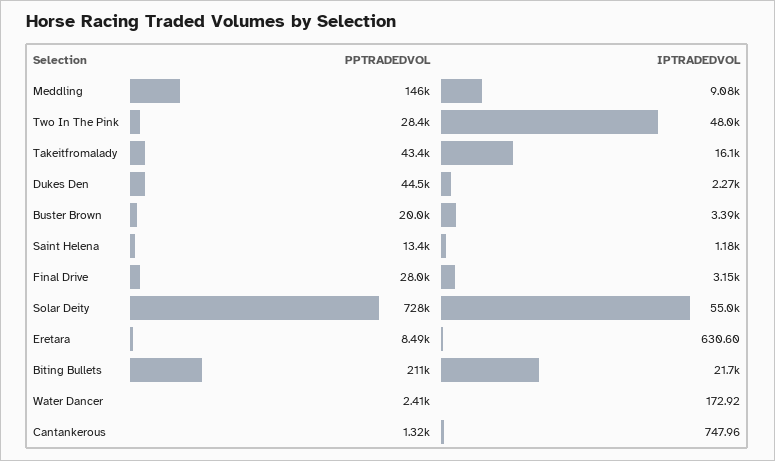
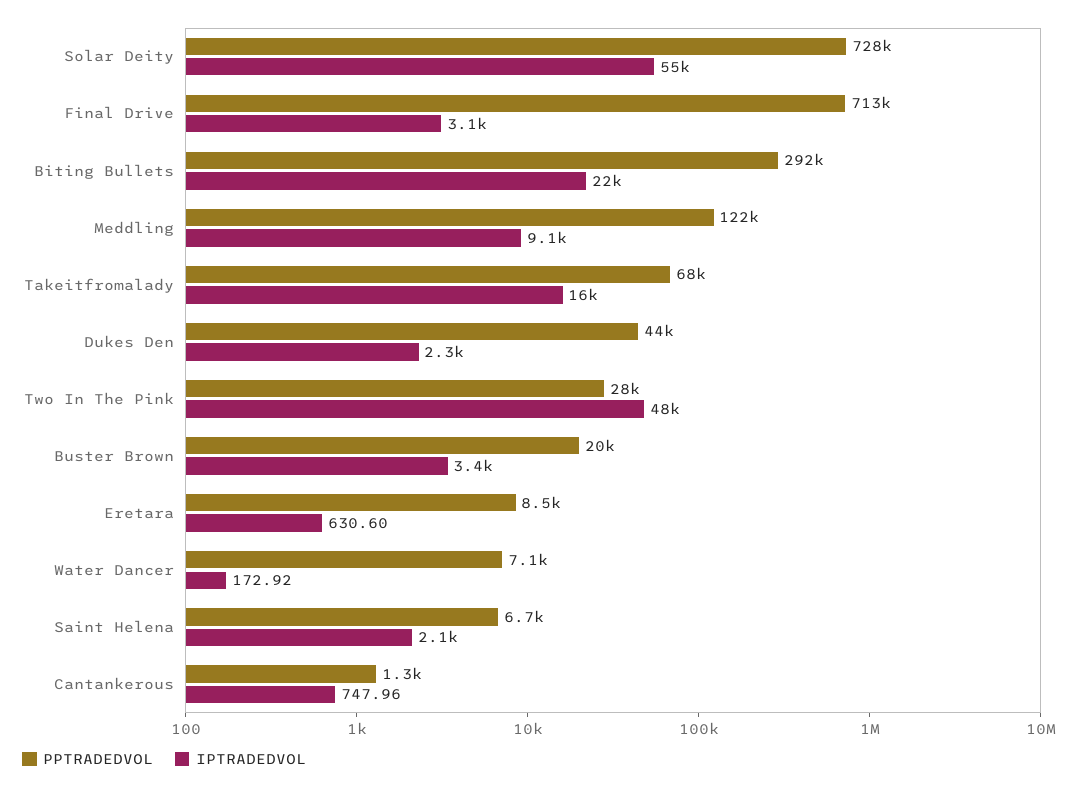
PPTRADEDVOL, Meddling: 146000 -> 122000
PPTRADEDVOL, Takeitfromalady: 43400 -> 68000
PPTRADEDVOL, Saint Helena: 13400 -> 6700
IPTRADEDVOL, Saint Helena: 1180 -> 2100
PPTRADEDVOL, Final Drive: 28000 -> 713000
PPTRADEDVOL, Biting Bullets: 211000 -> 292000
PPTRADEDVOL, Water Dancer: 2410 -> 7100

